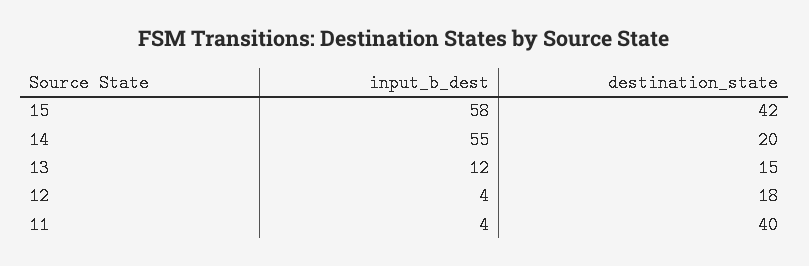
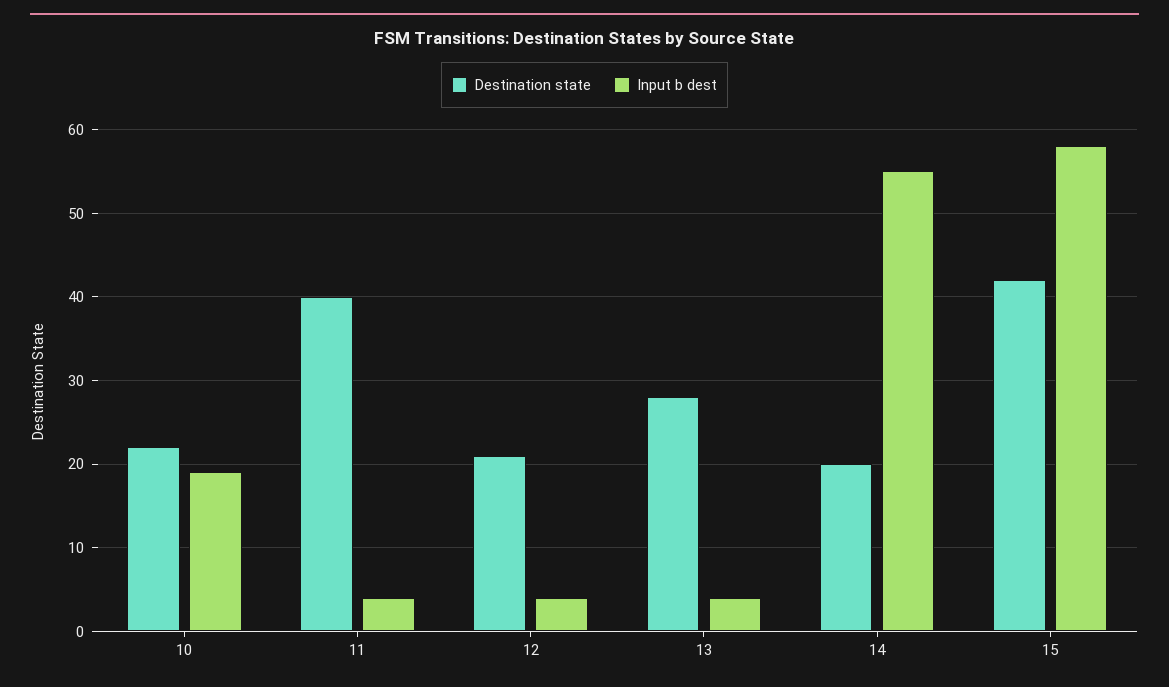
input_b_dest, 13: 12 -> 4
destination_state, 13: 15 -> 28
destination_state, 12: 18 -> 21
destination_state, 10: none -> 22
input_b_dest, 10: none -> 19

